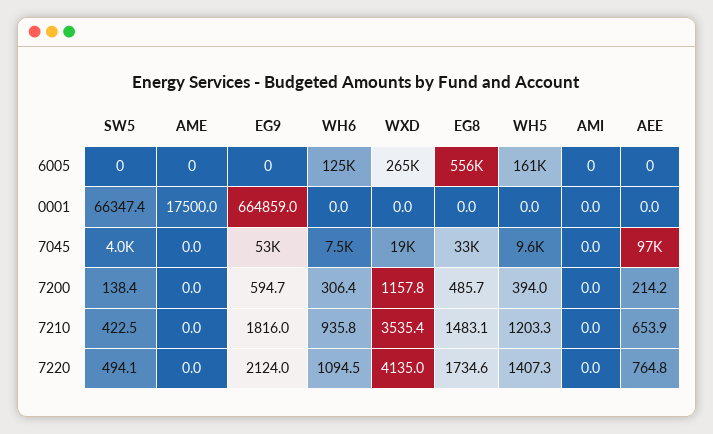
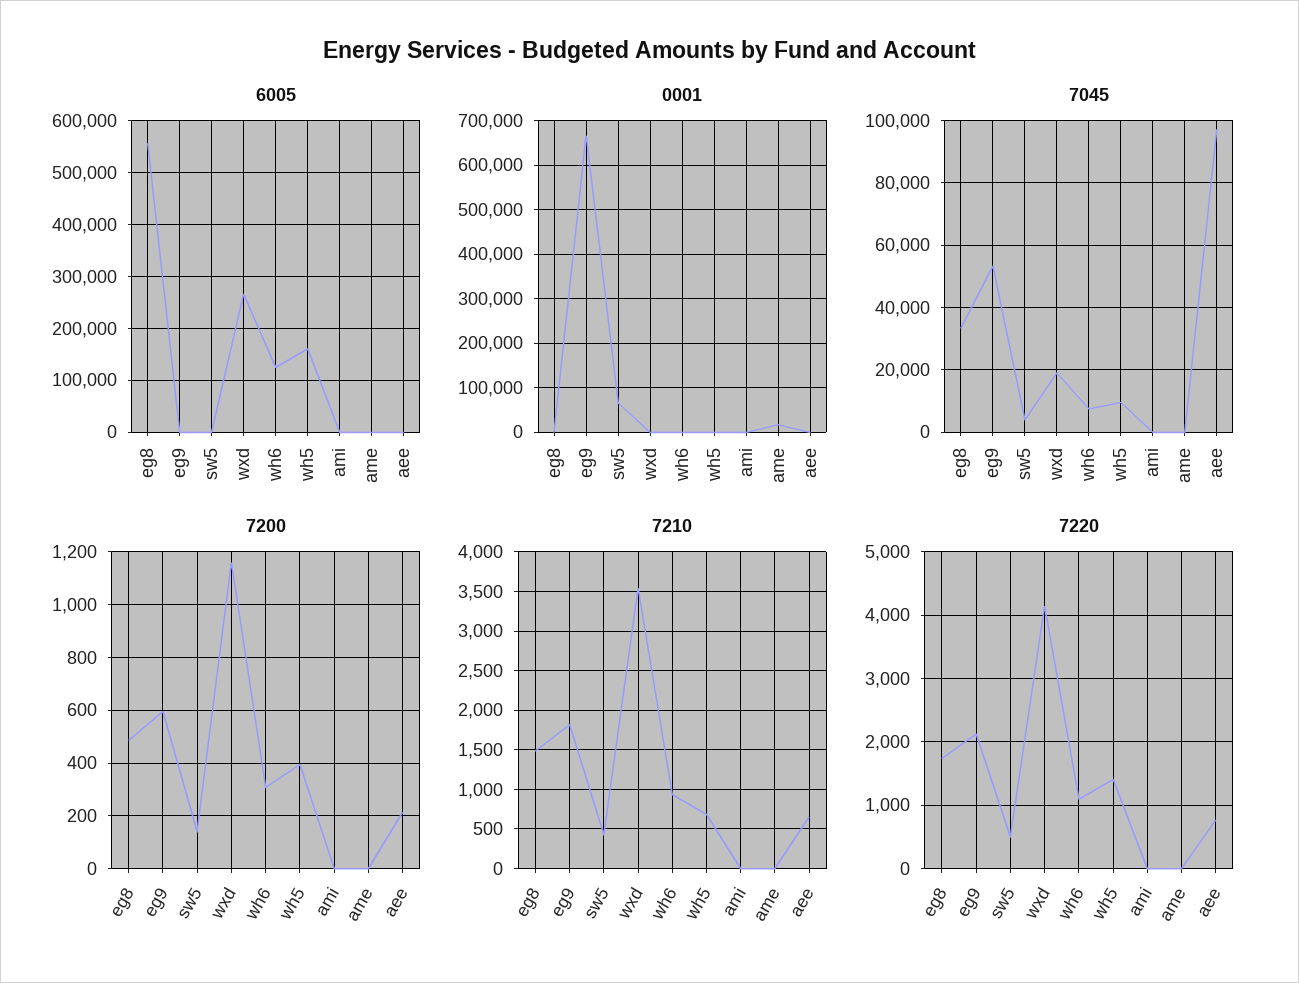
7210, WH5: 1203.3 -> 700

